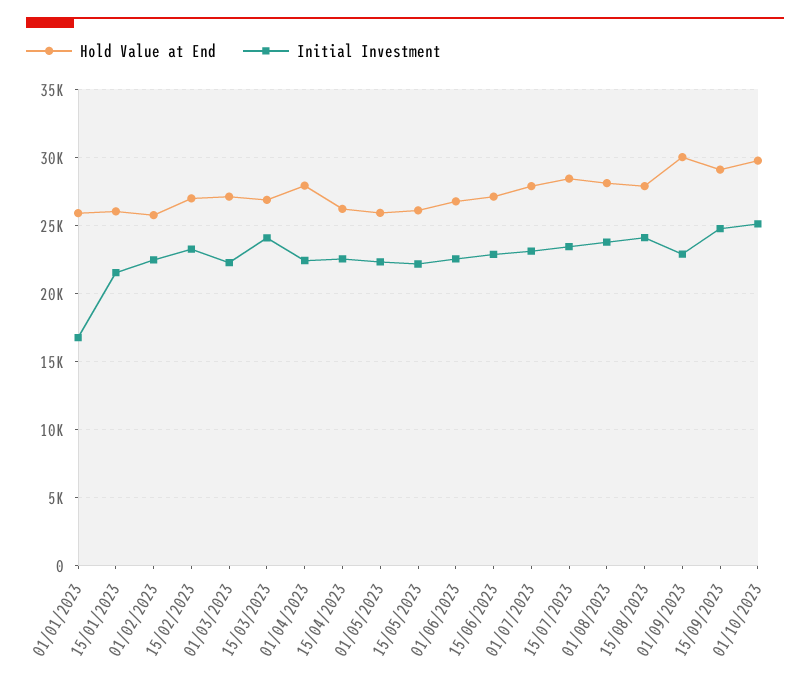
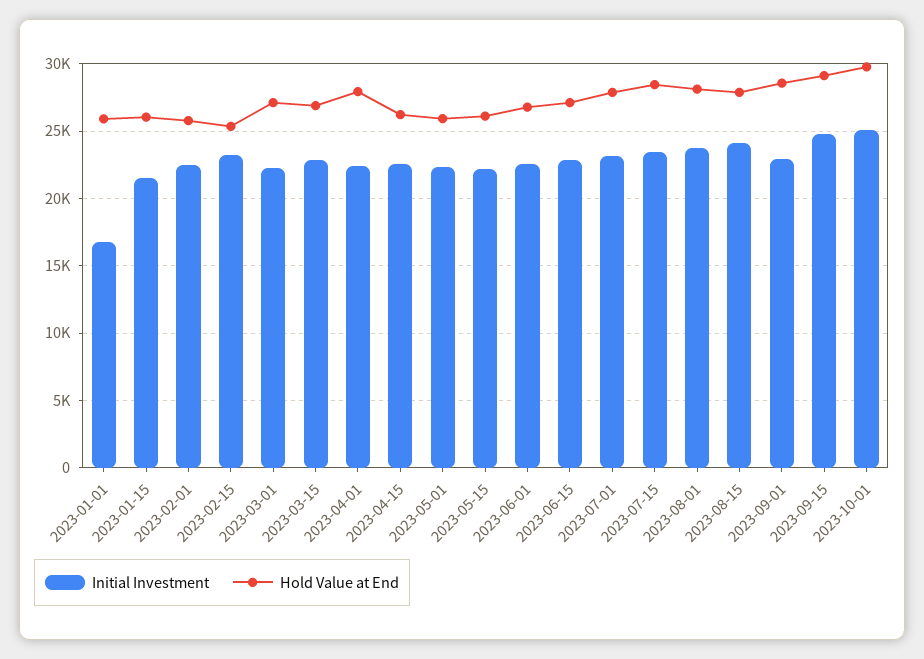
Hold Value at End, 15/02/2023: 27000 -> 25500
Initial Investment, 15/03/2023: 24000 -> 23000
Hold Value at End, 01/09/2023: 30000 -> 28500

